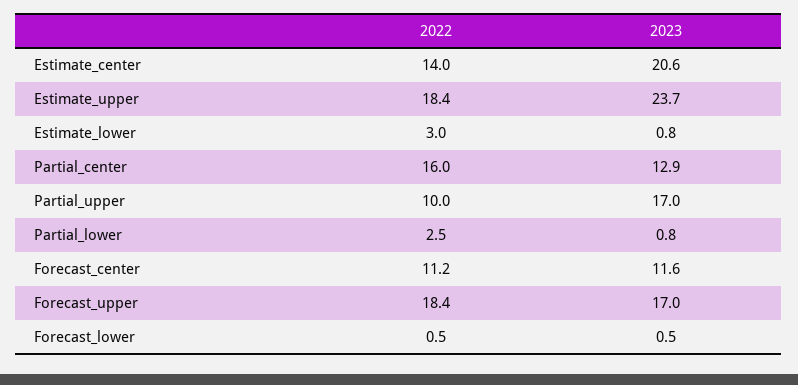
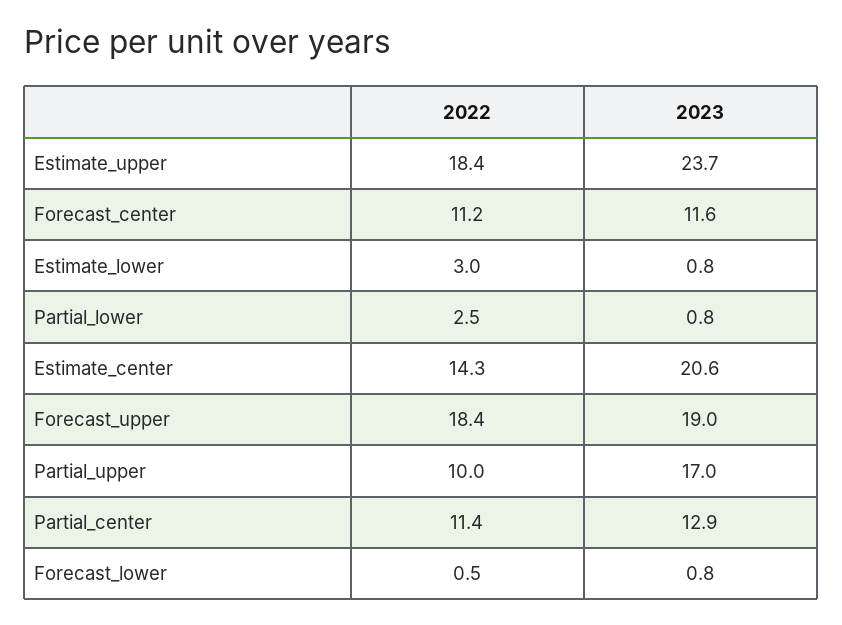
2022, Estimate_center: 14 -> 14.3
2022, Partial_center: 16 -> 11.4
2023, Forecast_upper: 17 -> 19
2023, Forecast_lower: 0.5 -> 0.8

